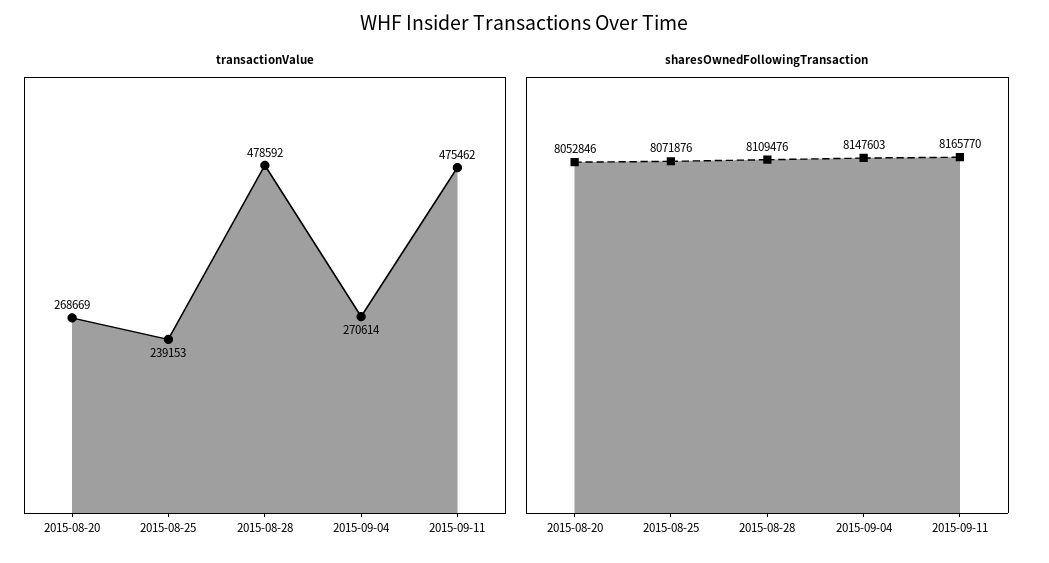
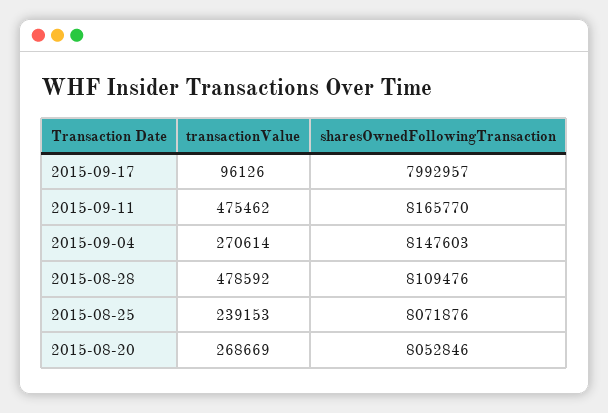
transactionValue, 2015-09-17: none -> 96126
sharesOwnedFollowingTransaction, 2015-09-17: none -> 7992957

